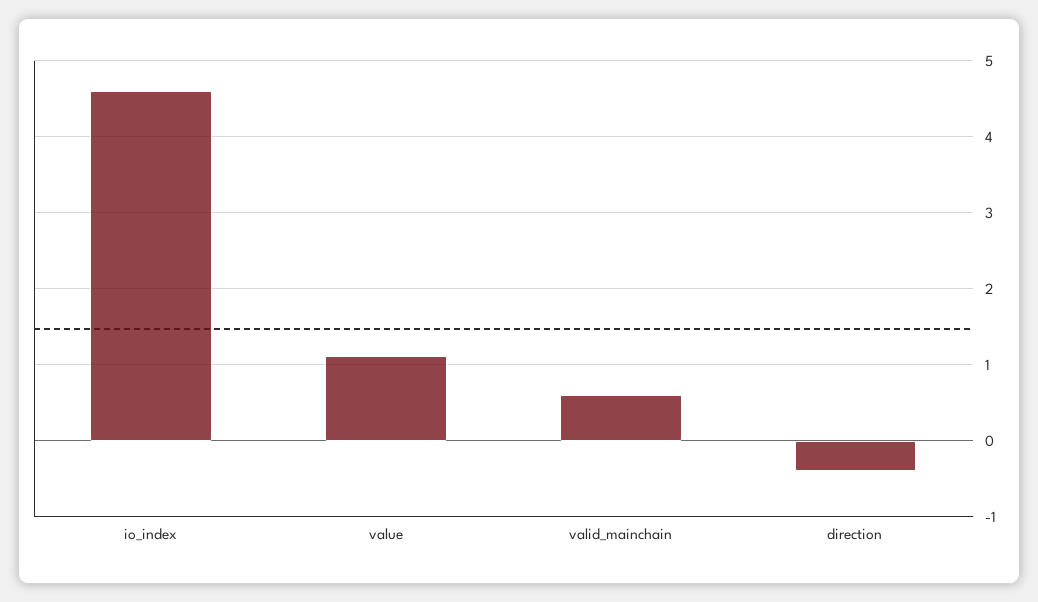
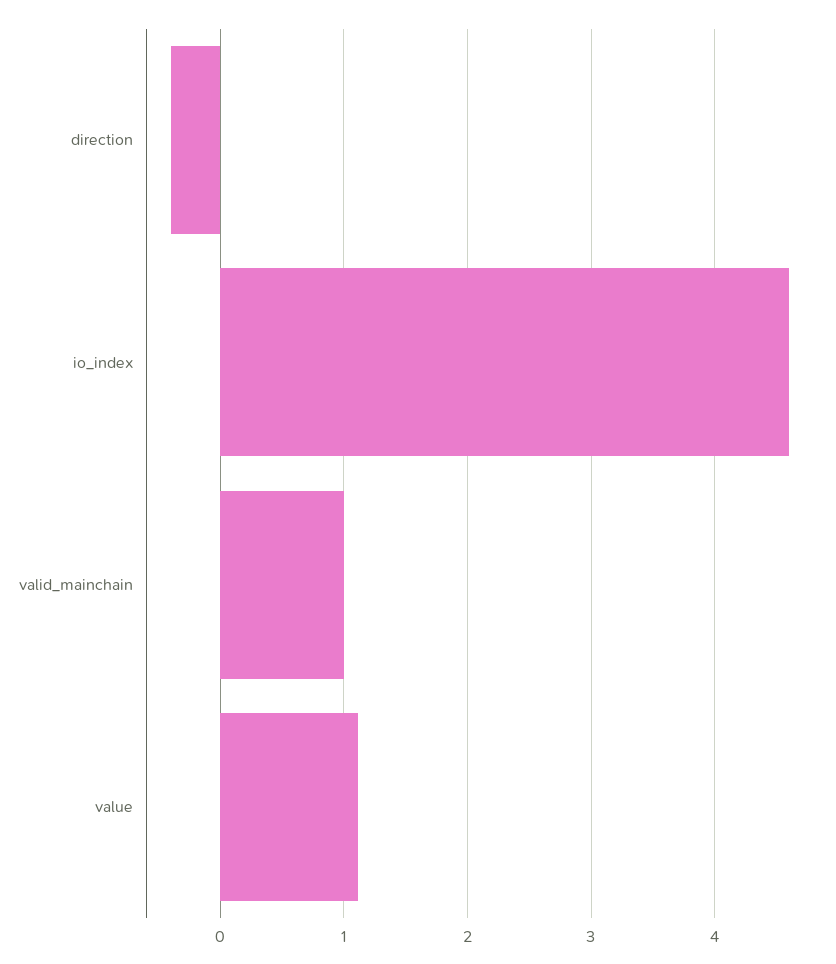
valid_mainchain: 0.6 -> 1

